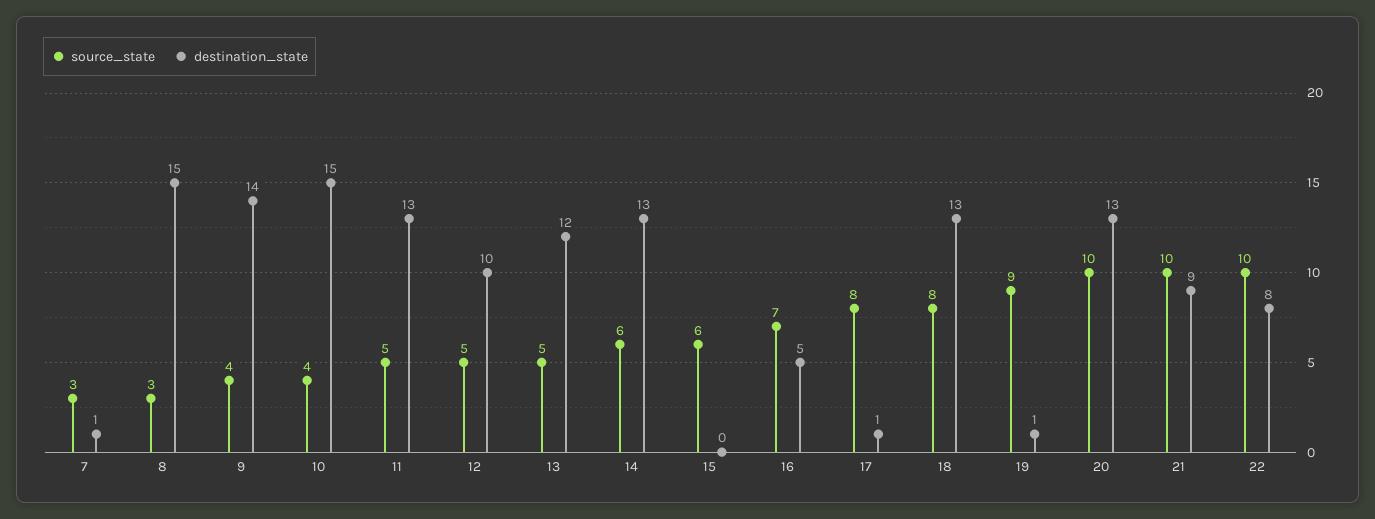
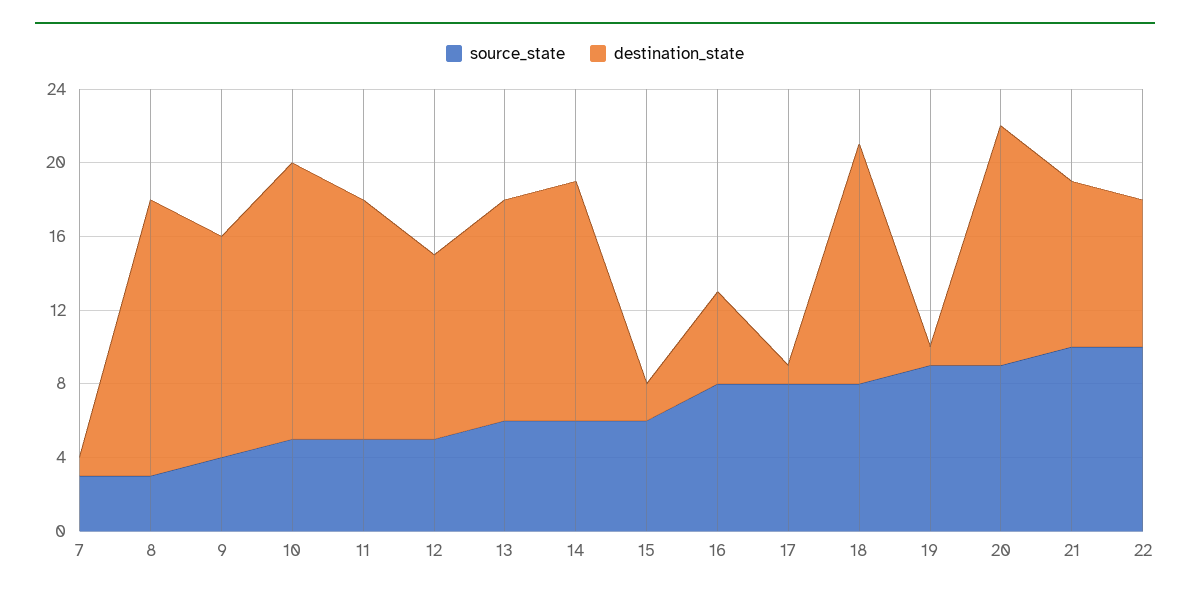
destination_state, 9: 14 -> 12
source_state, 10: 4 -> 5
source_state, 13: 5 -> 6
destination_state, 15: 0 -> 2
source_state, 16: 7 -> 8
source_state, 20: 10 -> 9

